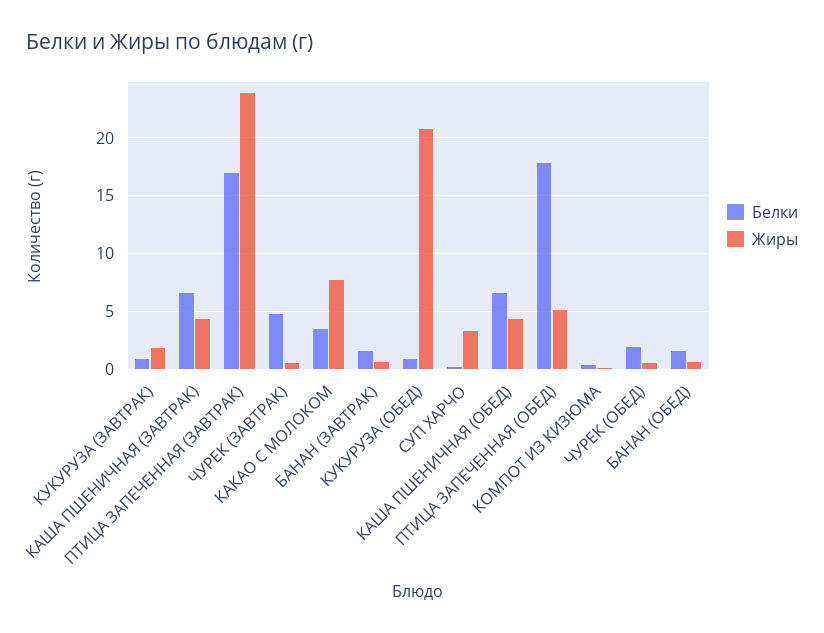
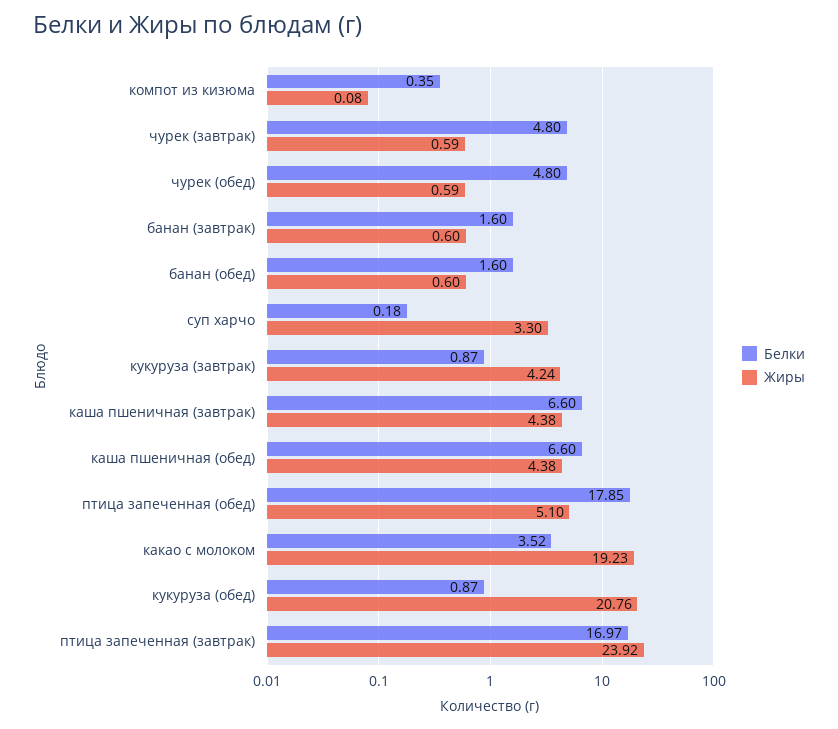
Жиры, КУКУРУЗА (ЗАВТРАК): 2 -> 4.24
Жиры, КАКАО С МОЛОКОМ: 8 -> 19.23
Белки, ЧУРЕК (ОБЕД): 2 -> 4.8

